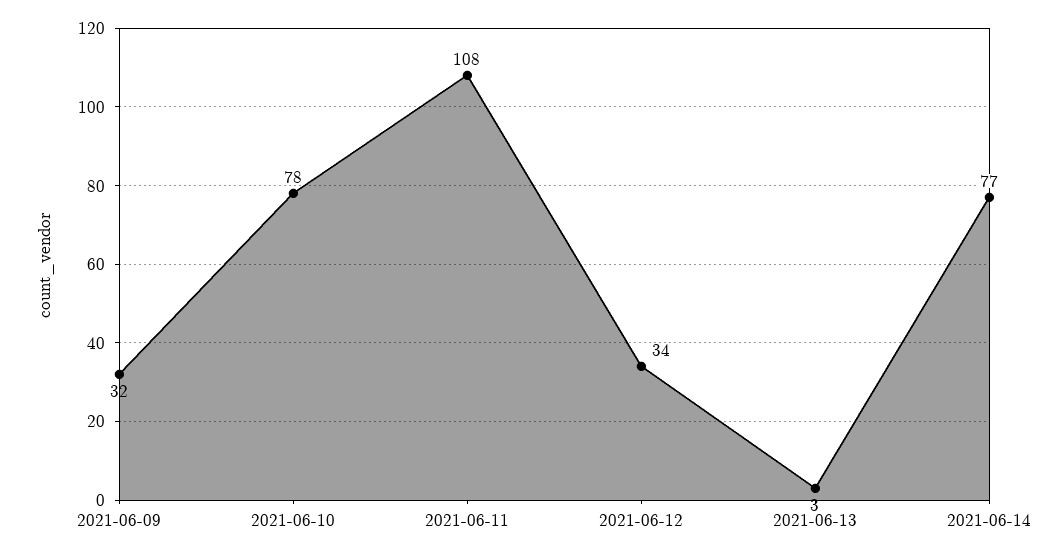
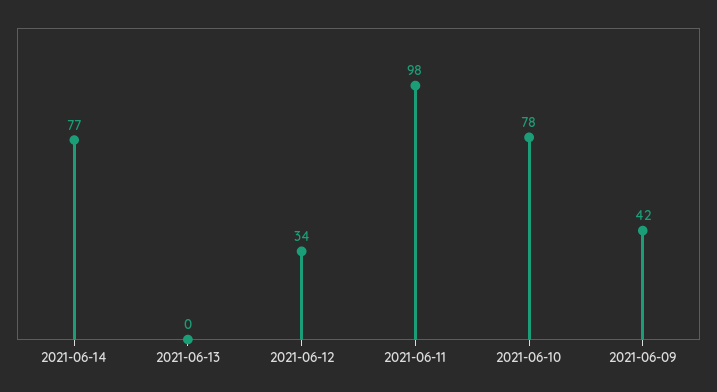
2021-06-09: 32 -> 42
2021-06-11: 108 -> 98
2021-06-13: 3 -> 0

